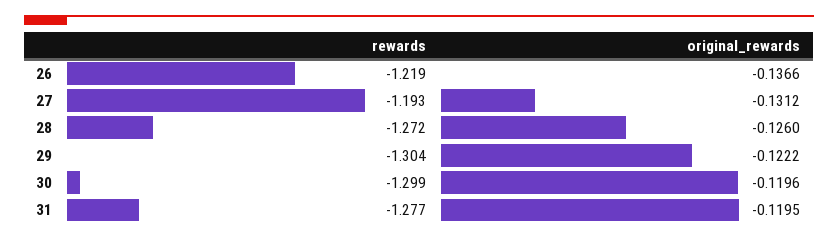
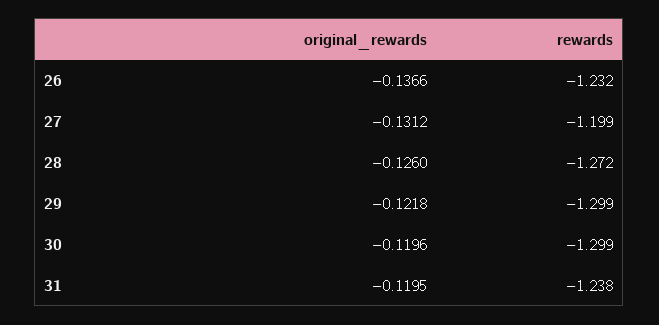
rewards, 26: -1.219 -> -1.232
rewards, 27: -1.193 -> -1.199
rewards, 29: -1.304 -> -1.299
original_rewards, 29: -0.1222 -> -0.1218
rewards, 31: -1.277 -> -1.238

